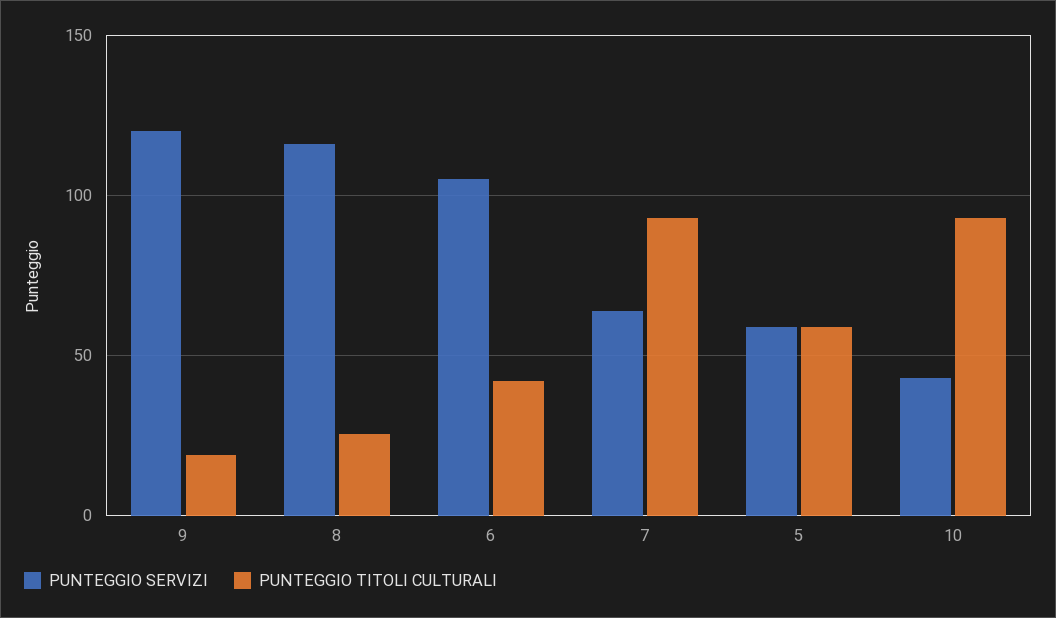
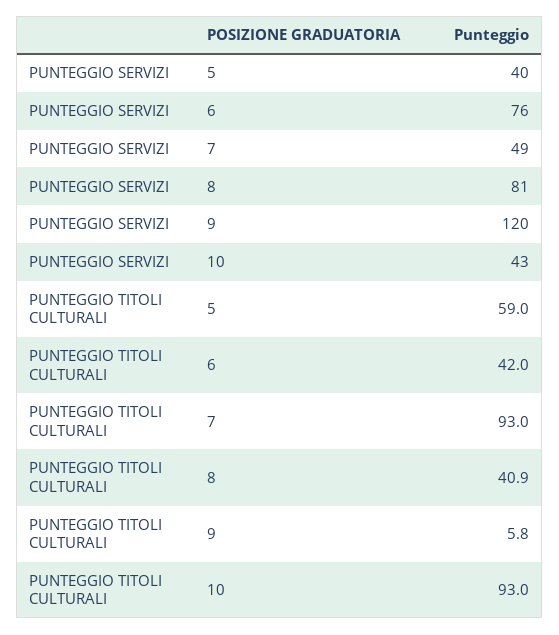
PUNTEGGIO TITOLI CULTURALI, 9: 20 -> 5.8
PUNTEGGIO SERVIZI, 8: 115 -> 81
PUNTEGGIO TITOLI CULTURALI, 8: 25 -> 40.9
PUNTEGGIO SERVIZI, 6: 105 -> 76
PUNTEGGIO SERVIZI, 7: 65 -> 49
PUNTEGGIO SERVIZI, 5: 60 -> 40

